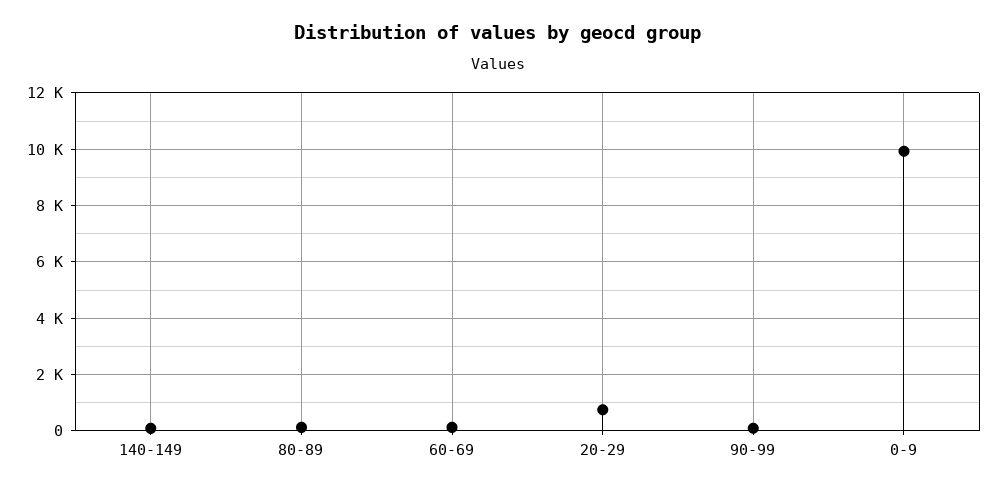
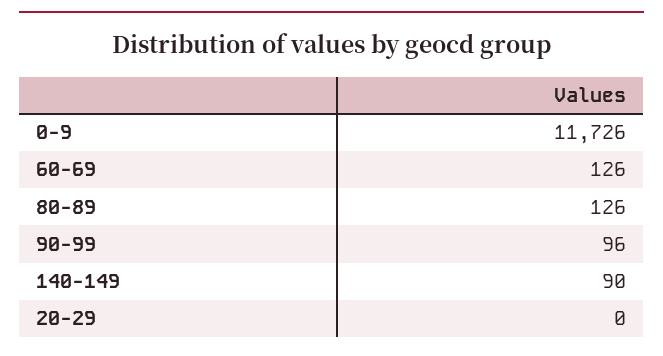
20-29: 750 -> 0
0-9: 10000 -> 11726

